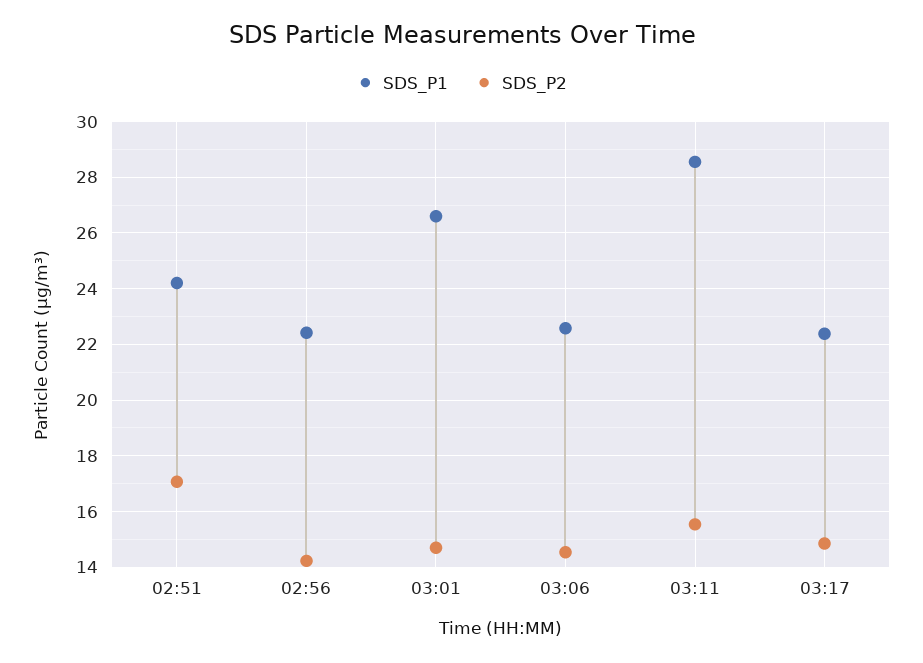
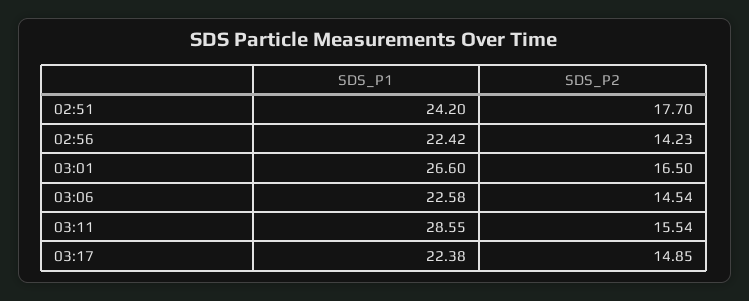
SDS_P2, 02:51: 17 -> 17.7
SDS_P2, 03:01: 14.75 -> 16.5

